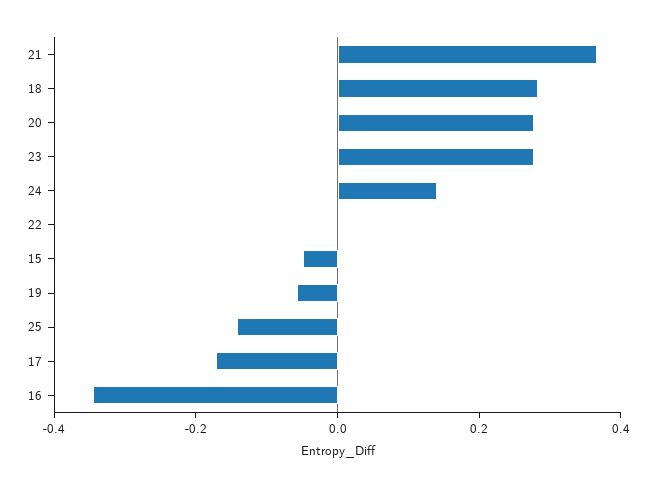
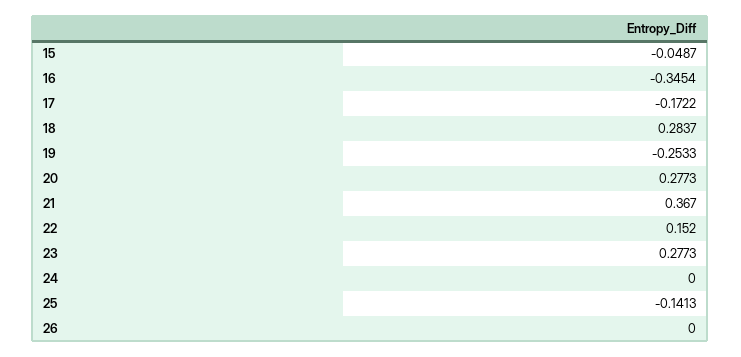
24: 0.15 -> 0
22: 0 -> 0.152
19: -0.05 -> -0.2533
26: none -> 0

